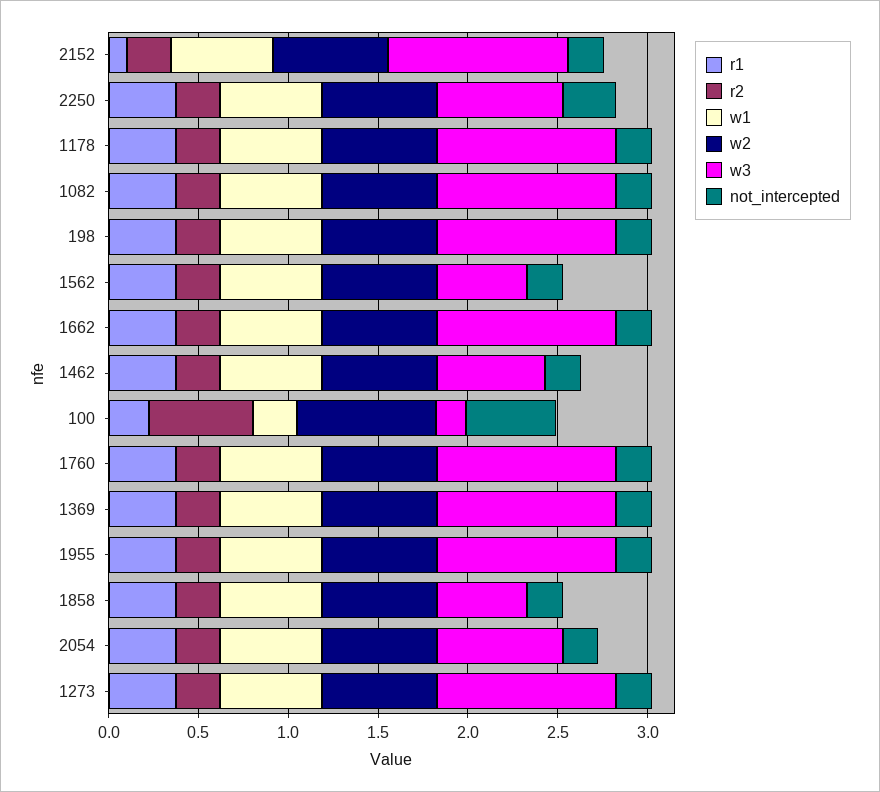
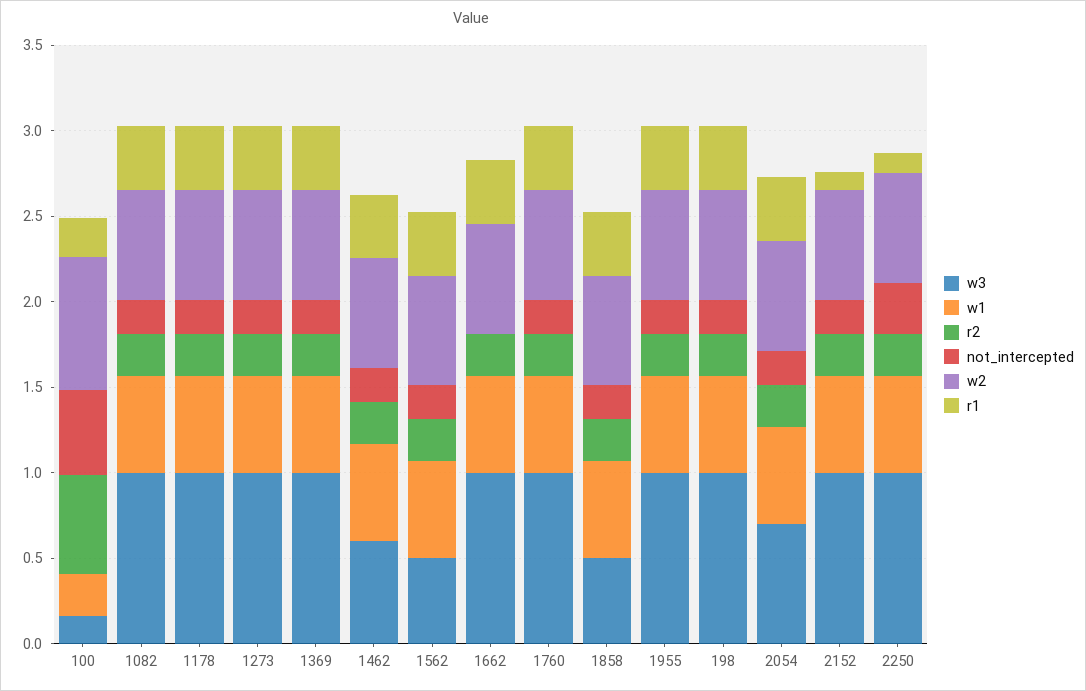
r1, 2250: 0.4 -> 0.1
w3, 2250: 0.7 -> 1
not_intercepted, 1662: 0.2 -> 0

